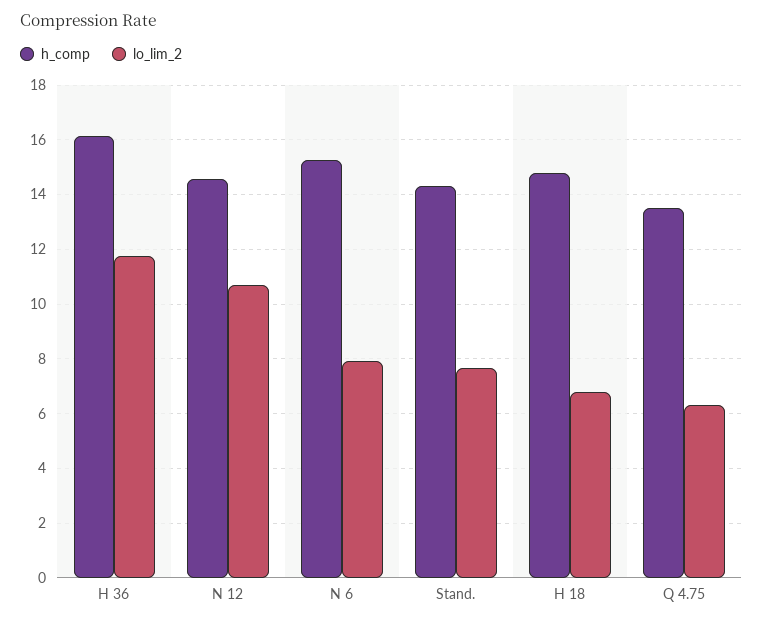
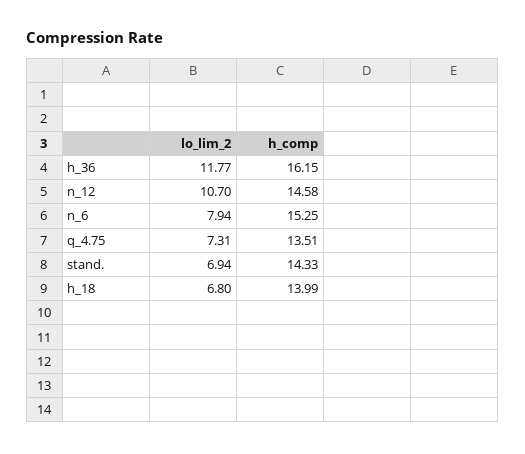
lo_lim_2, Stand.: 7.75 -> 6.94
h_comp, H 18: 14.75 -> 13.99
lo_lim_2, Q 4.75: 6.25 -> 7.31

